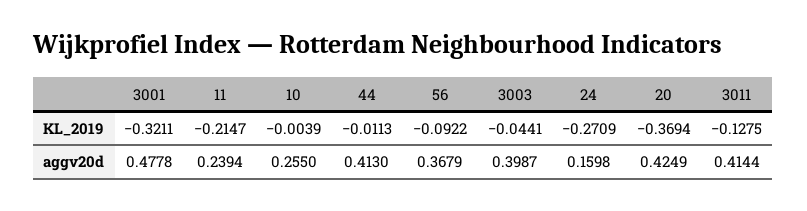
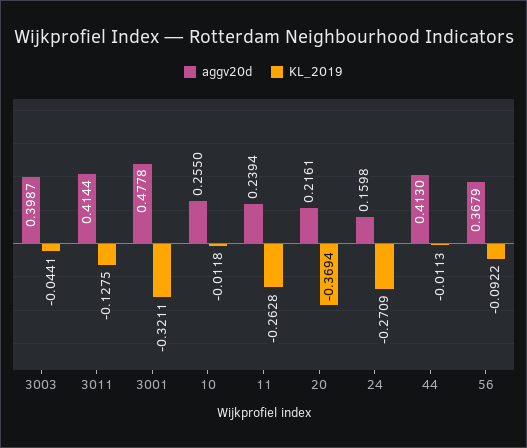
KL_2019, 11: -0.2147 -> -0.2628
KL_2019, 10: -0.0039 -> -0.0118
aggv20d, 20: 0.4249 -> 0.2161

